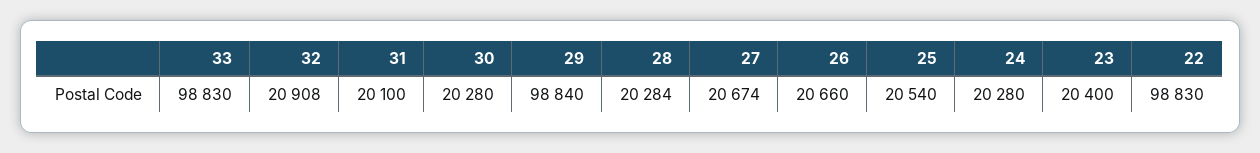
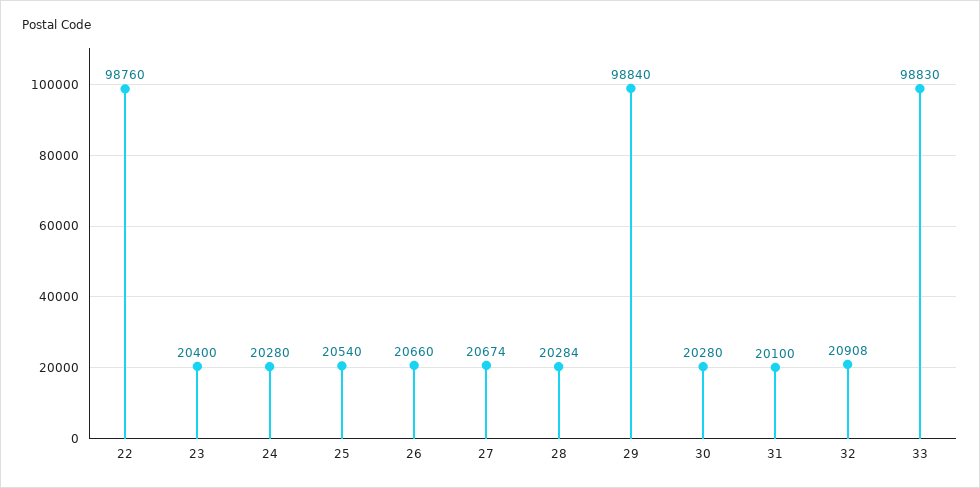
22: 98830 -> 98760

